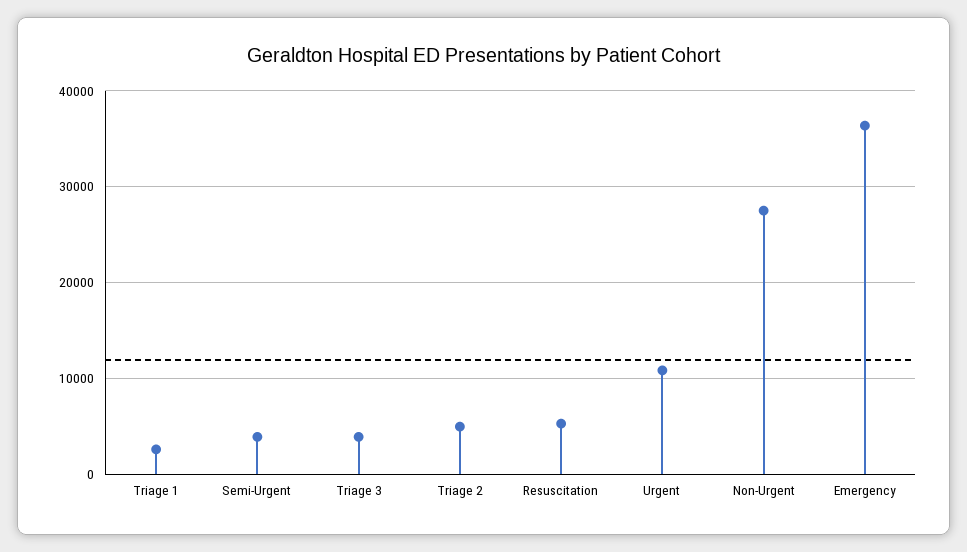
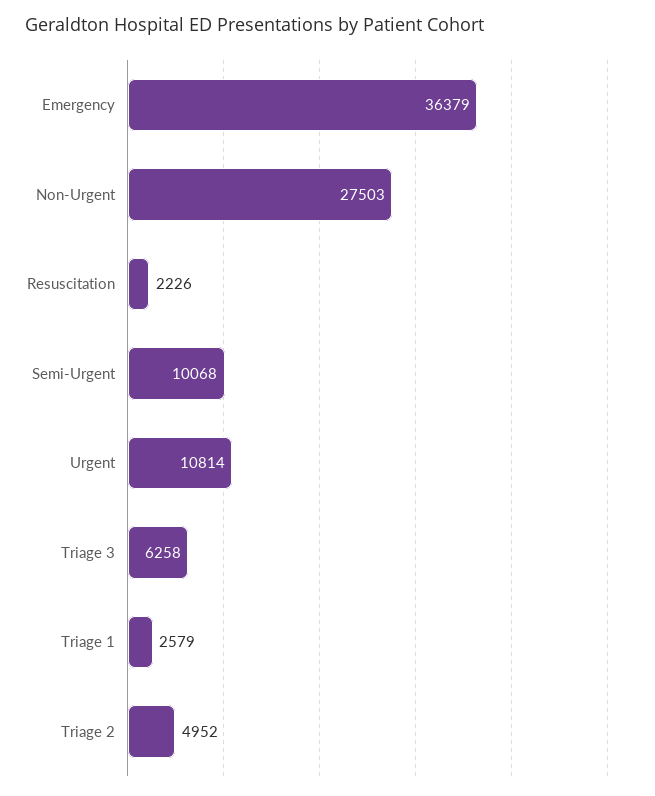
Semi-Urgent: 4000 -> 10068
Triage 3: 4000 -> 6258
Resuscitation: 5000 -> 2226

